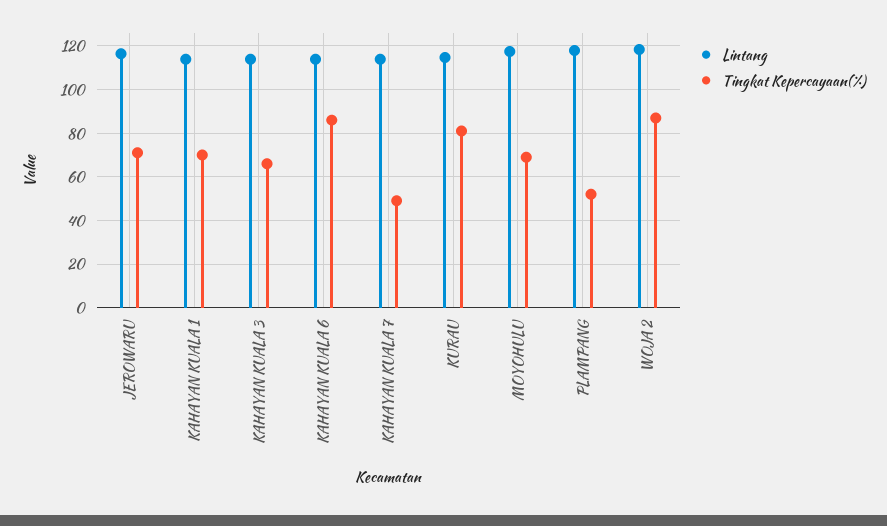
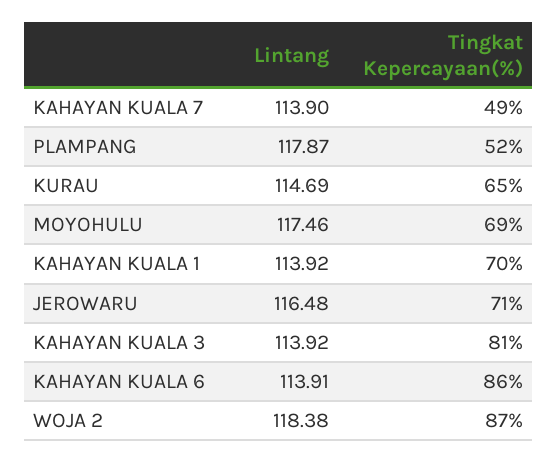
Tingkat Kepercayaan(%), KAHAYAN KUALA 3: 65 -> 81
Tingkat Kepercayaan(%), KURAU: 80 -> 65

